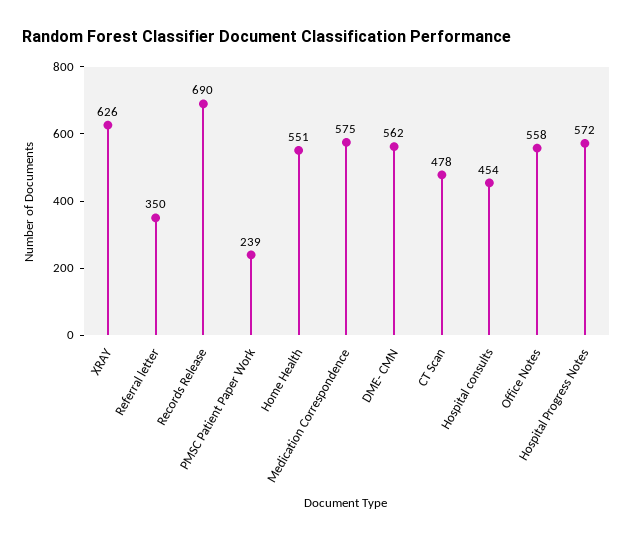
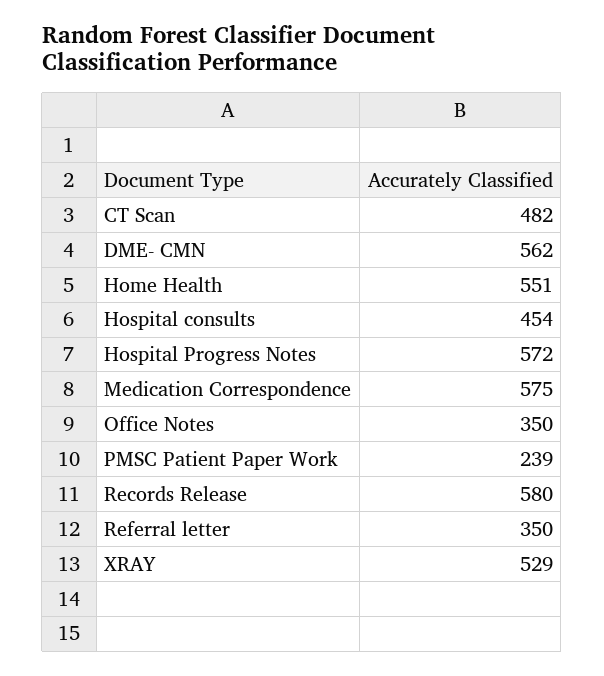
XRAY: 626 -> 529
Records Release: 690 -> 580
CT Scan: 478 -> 482
Office Notes: 558 -> 350

